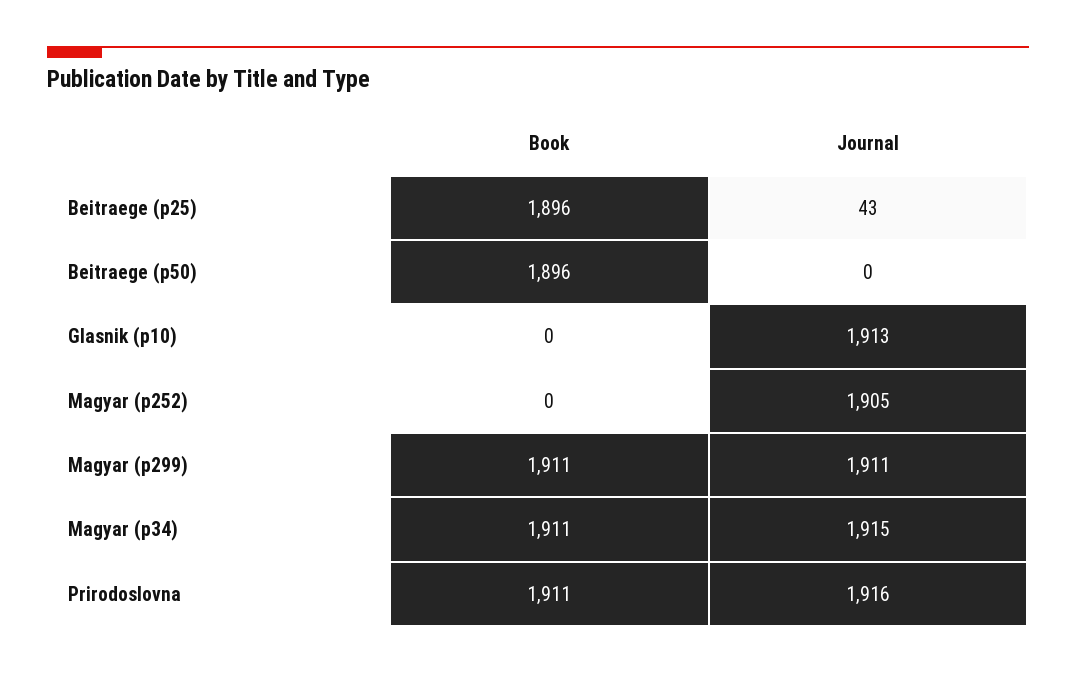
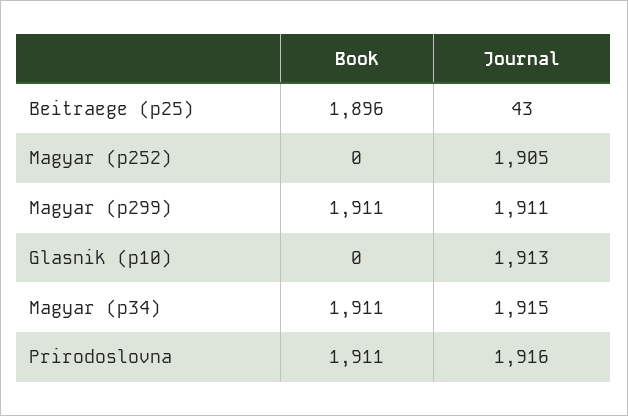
Book, Beitraege (p50): 1896 -> none
Journal, Beitraege (p50): 0 -> none

